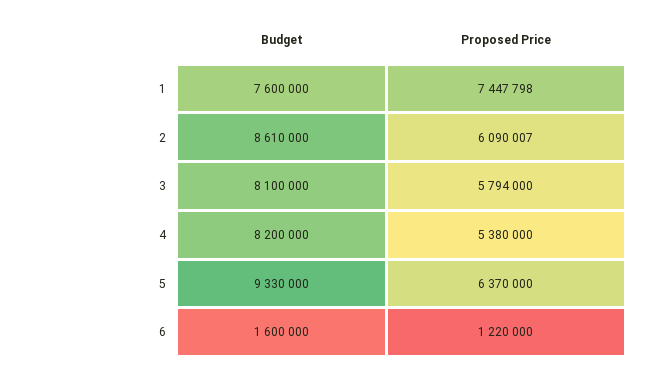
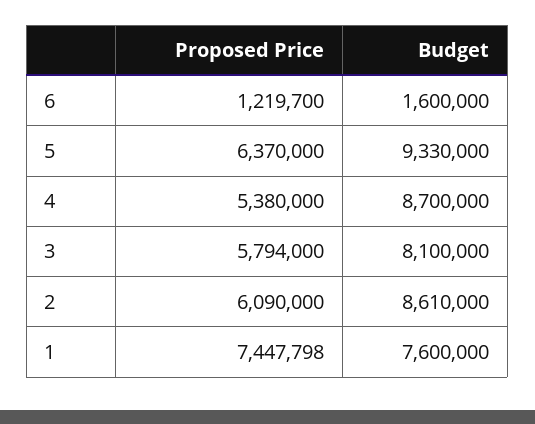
Proposed Price, 2: 6090007 -> 6090000
Budget, 4: 8200000 -> 8700000
Proposed Price, 6: 1220000 -> 1219700

